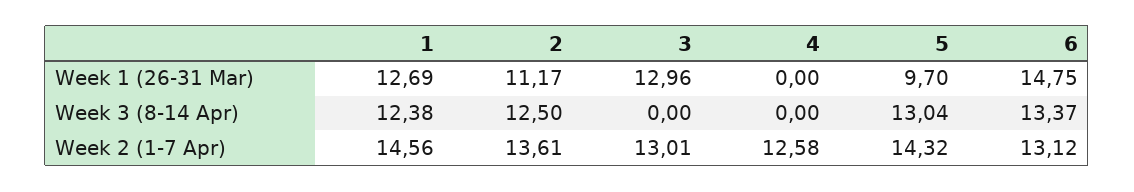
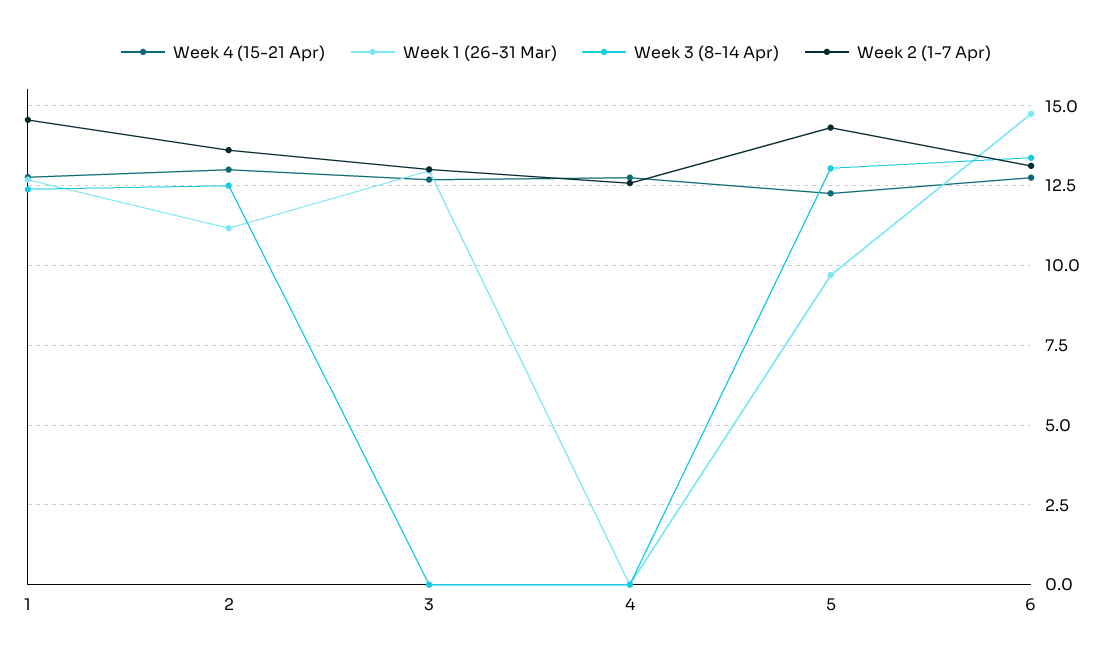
Week 4 (15-21 Apr), 1: none -> 12.75
Week 4 (15-21 Apr), 2: none -> 13
Week 4 (15-21 Apr), 3: none -> 12.75
Week 4 (15-21 Apr), 4: none -> 12.75
Week 4 (15-21 Apr), 5: none -> 12.25
Week 4 (15-21 Apr), 6: none -> 12.75

